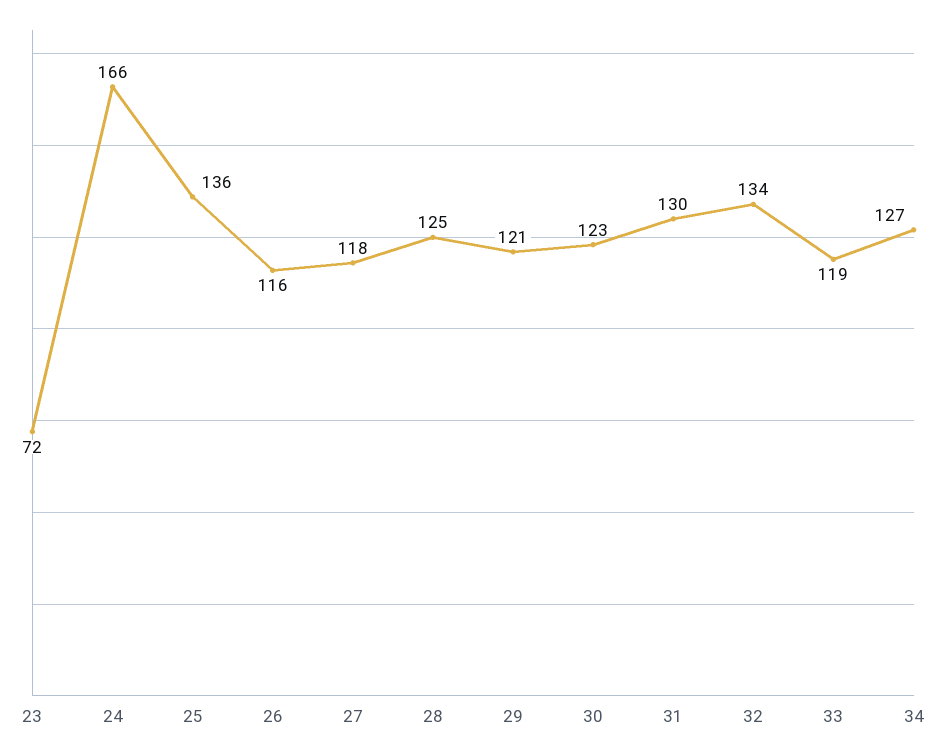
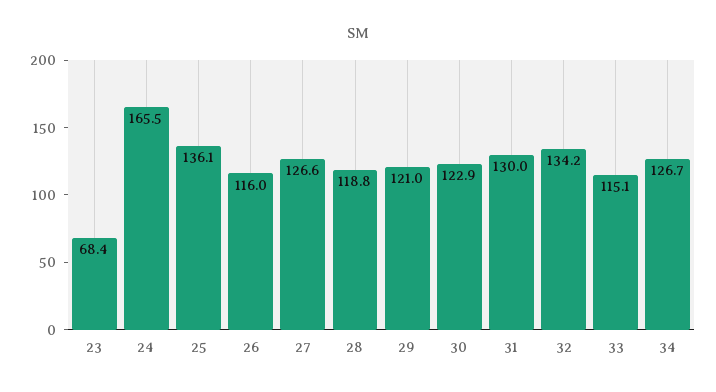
23: 72 -> 68.4
27: 118 -> 126.6
28: 125 -> 118.8
33: 119 -> 115.1

